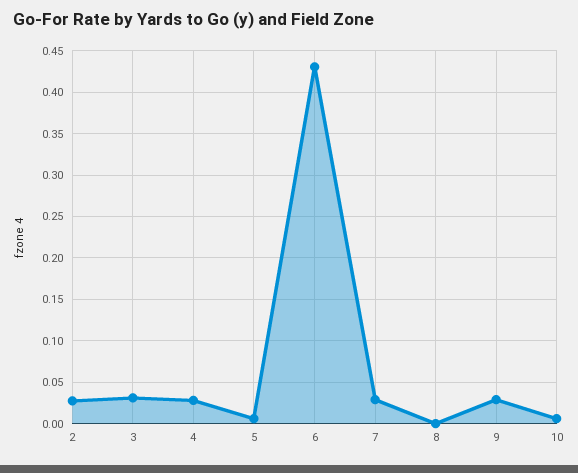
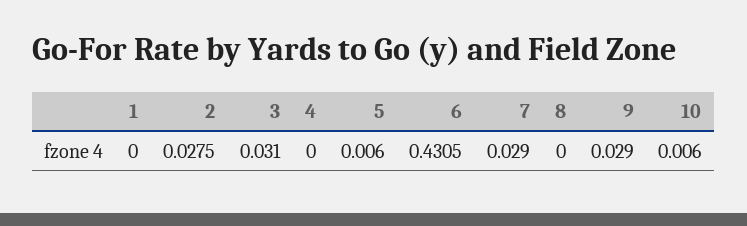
4: 0.03 -> 0
1: none -> 0

